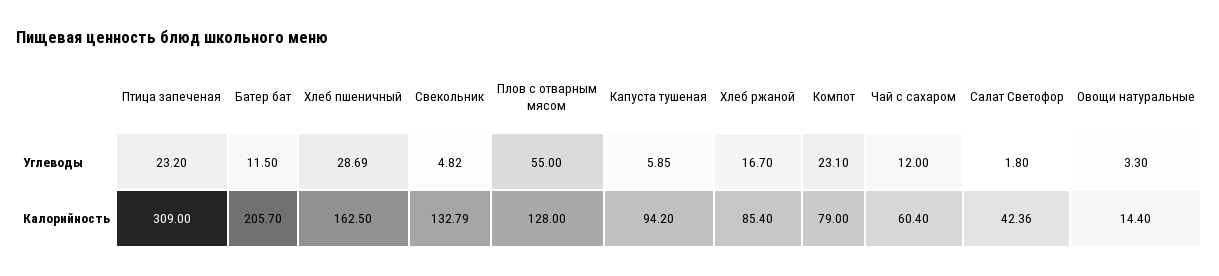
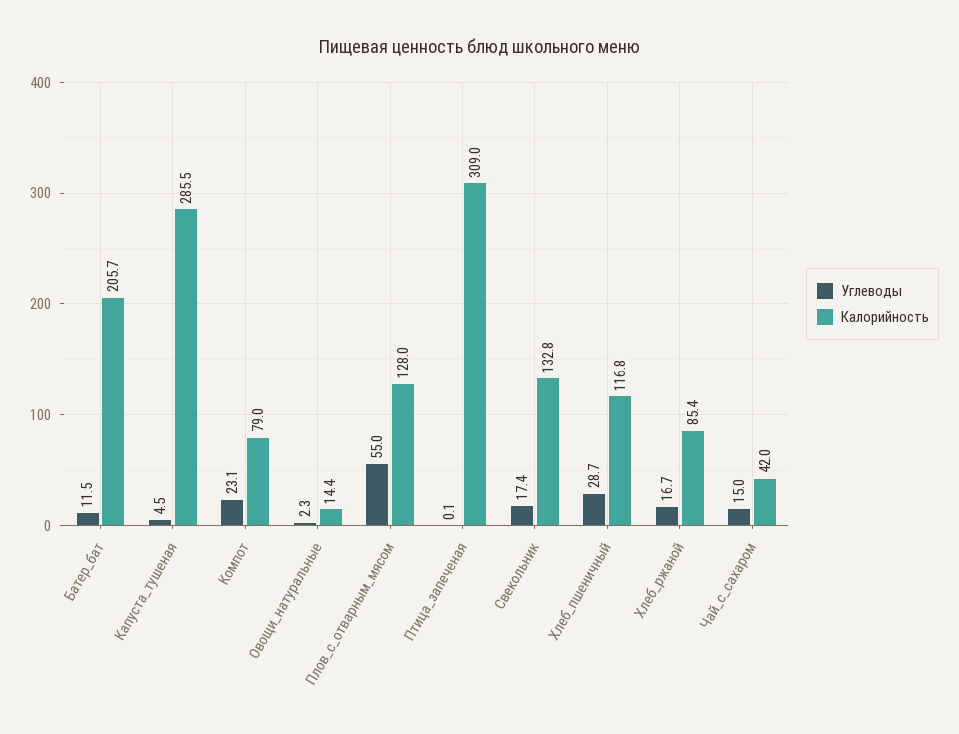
Углеводы, Птица запеченая: 23.2 -> 0.1
Углеводы, Свекольник: 4.82 -> 17.4
Углеводы, Капуста тушеная: 5.85 -> 4.5
Углеводы, Чай с сахаром: 12 -> 15
Углеводы, Салат Светофор: 1.8 -> none
Углеводы, Овощи натуральные: 3.3 -> 2.3
Калорийность, Хлеб пшеничный: 162.5 -> 116.8
Калорийность, Капуста тушеная: 94.2 -> 285.5
Калорийность, Чай с сахаром: 60.4 -> 42
Калорийность, Салат Светофор: 42.36 -> none

